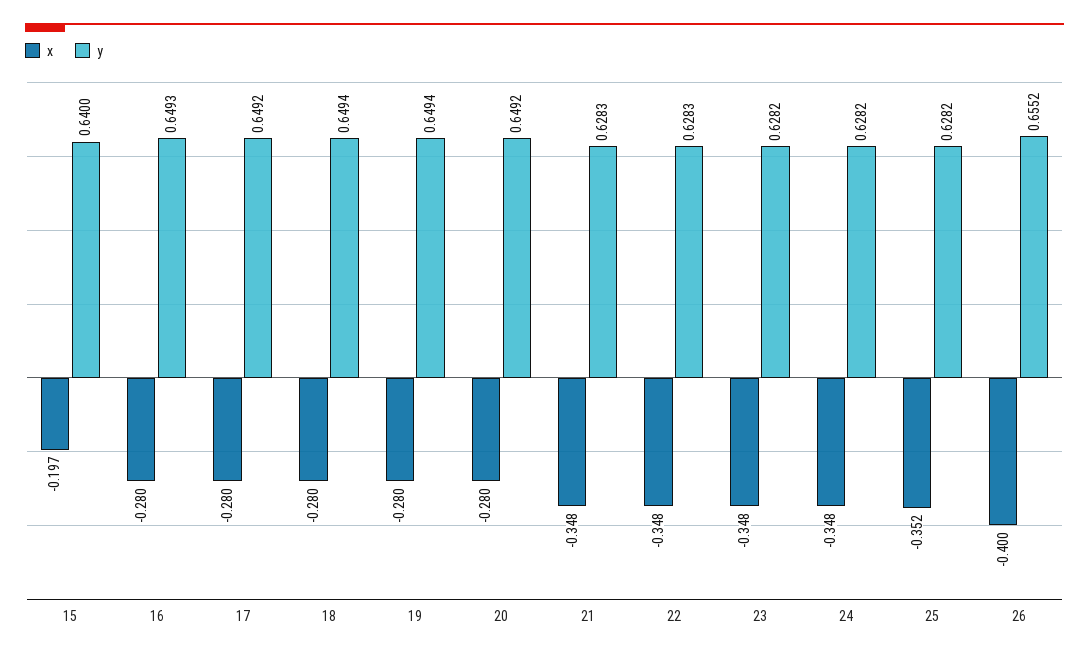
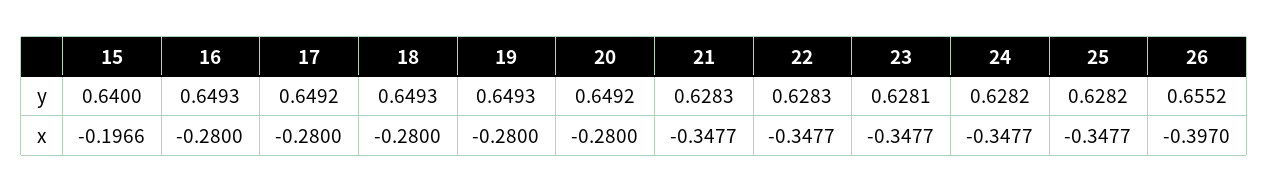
y, 18: 0.6494 -> 0.6493
y, 19: 0.6494 -> 0.6493
y, 23: 0.6282 -> 0.6281
x, 25: -0.352 -> -0.3477
x, 26: -0.4 -> -0.397

